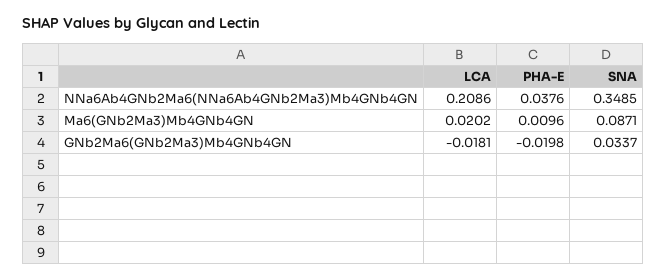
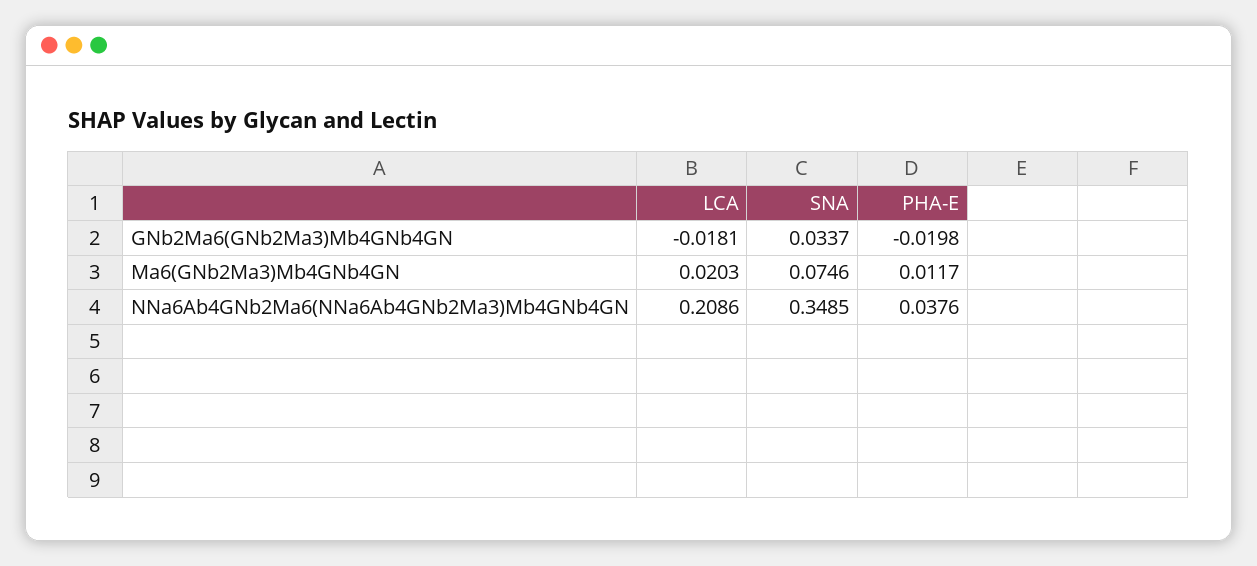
LCA, Ma6(GNb2Ma3)Mb4GNb4GN: 0.0202 -> 0.0203
PHA-E, Ma6(GNb2Ma3)Mb4GNb4GN: 0.0096 -> 0.0117
SNA, Ma6(GNb2Ma3)Mb4GNb4GN: 0.0871 -> 0.0746

